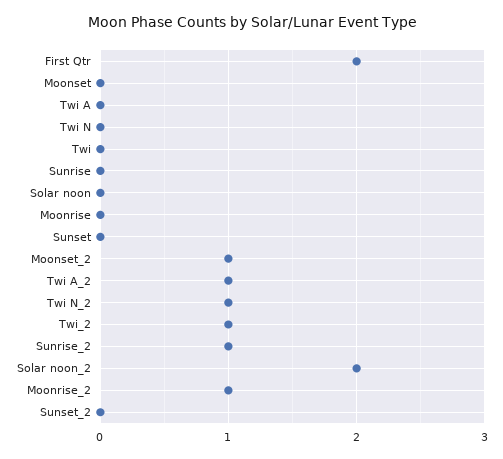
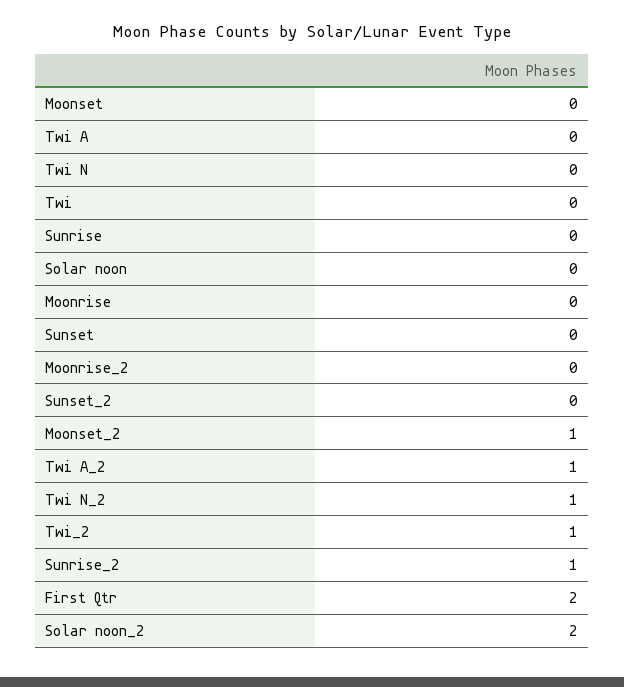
Moonrise_2: 1 -> 0

